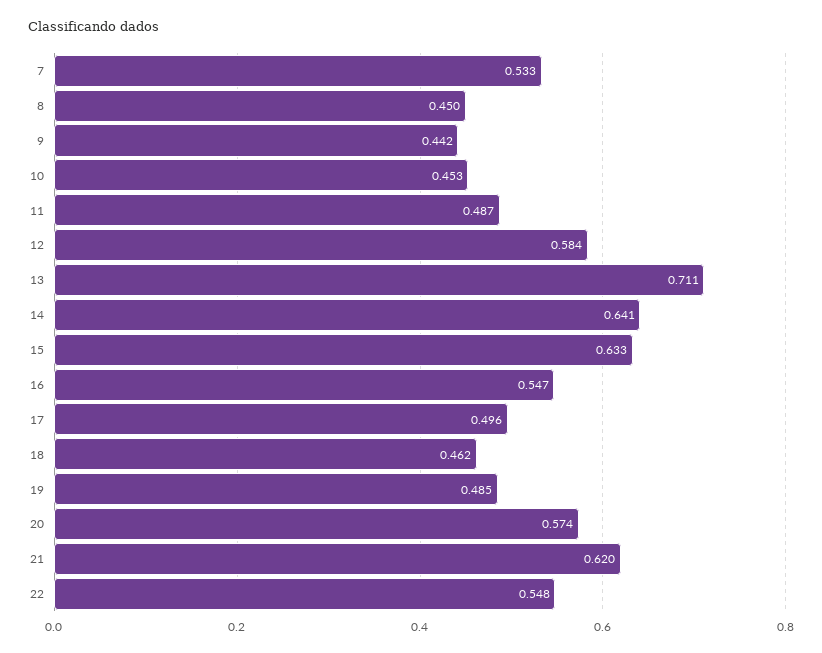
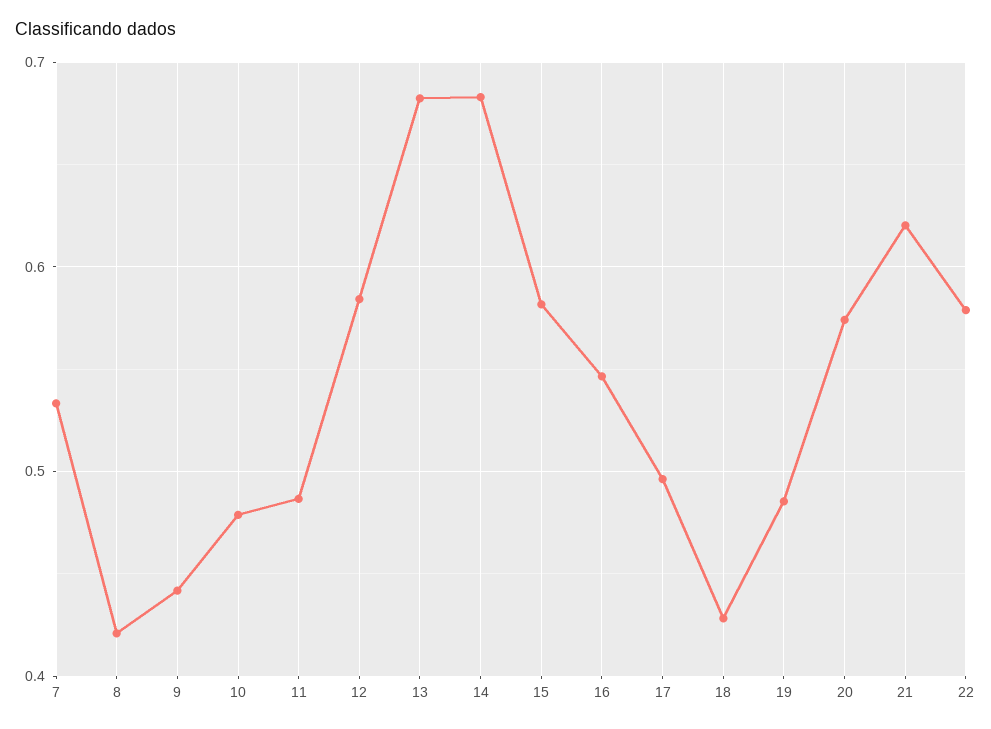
8: 0.45 -> 0.42
10: 0.453 -> 0.48
13: 0.711 -> 0.68
14: 0.641 -> 0.68
15: 0.633 -> 0.58
18: 0.462 -> 0.43
22: 0.548 -> 0.58

